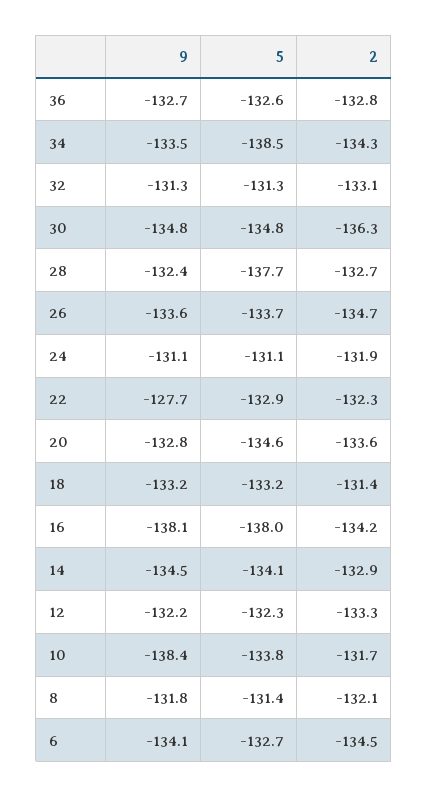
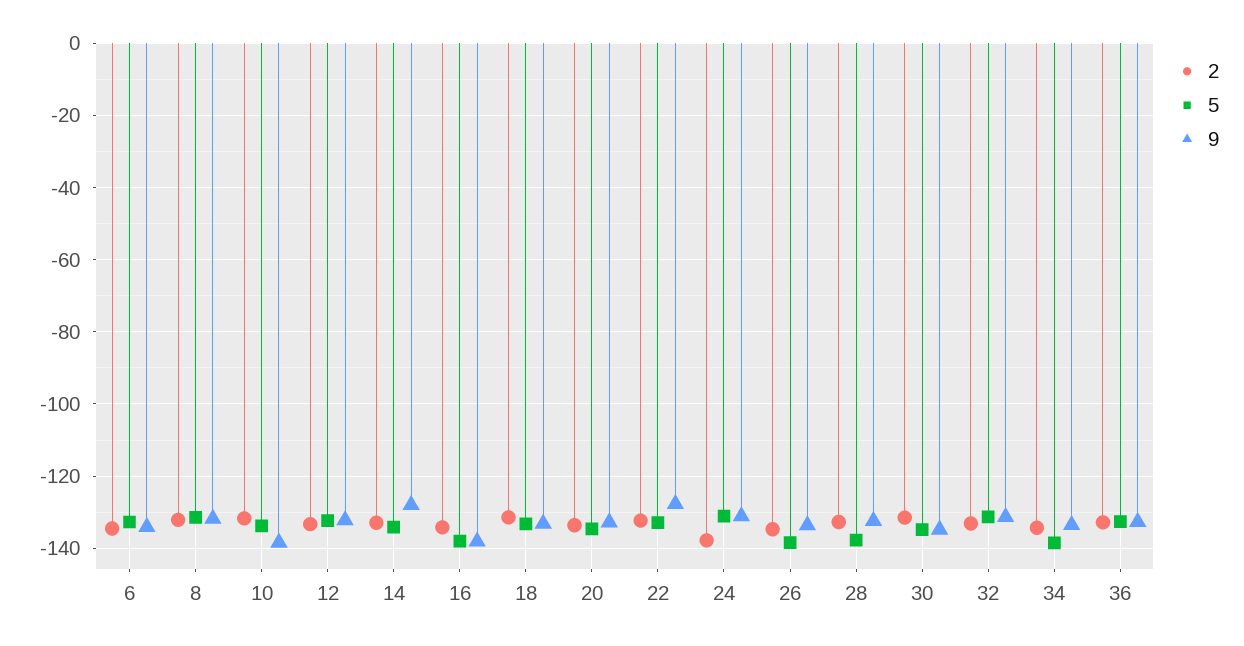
2, 30: -136.3 -> -132
5, 26: -133.7 -> -138
2, 24: -131.9 -> -138
9, 14: -134.5 -> -128

